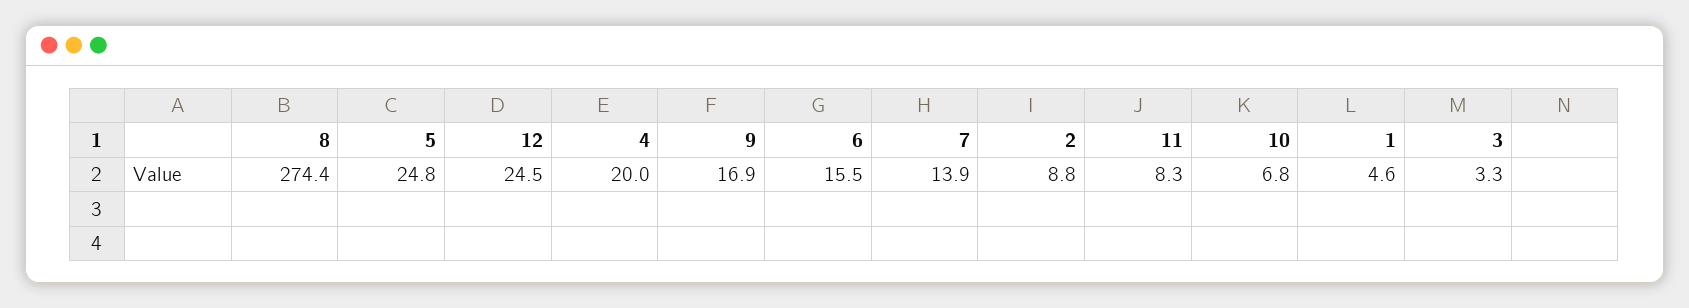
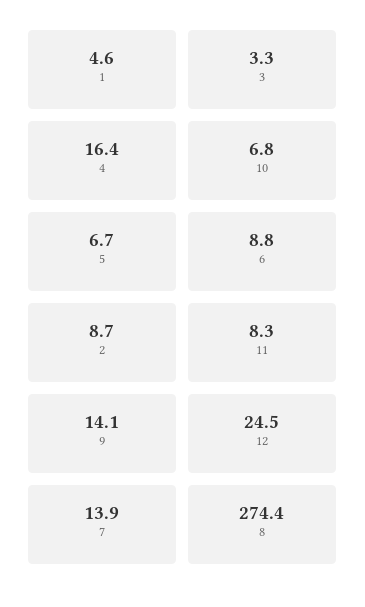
5: 24.8 -> 6.7
4: 20 -> 16.4
9: 16.9 -> 14.1
6: 15.5 -> 8.8
2: 8.8 -> 8.7

